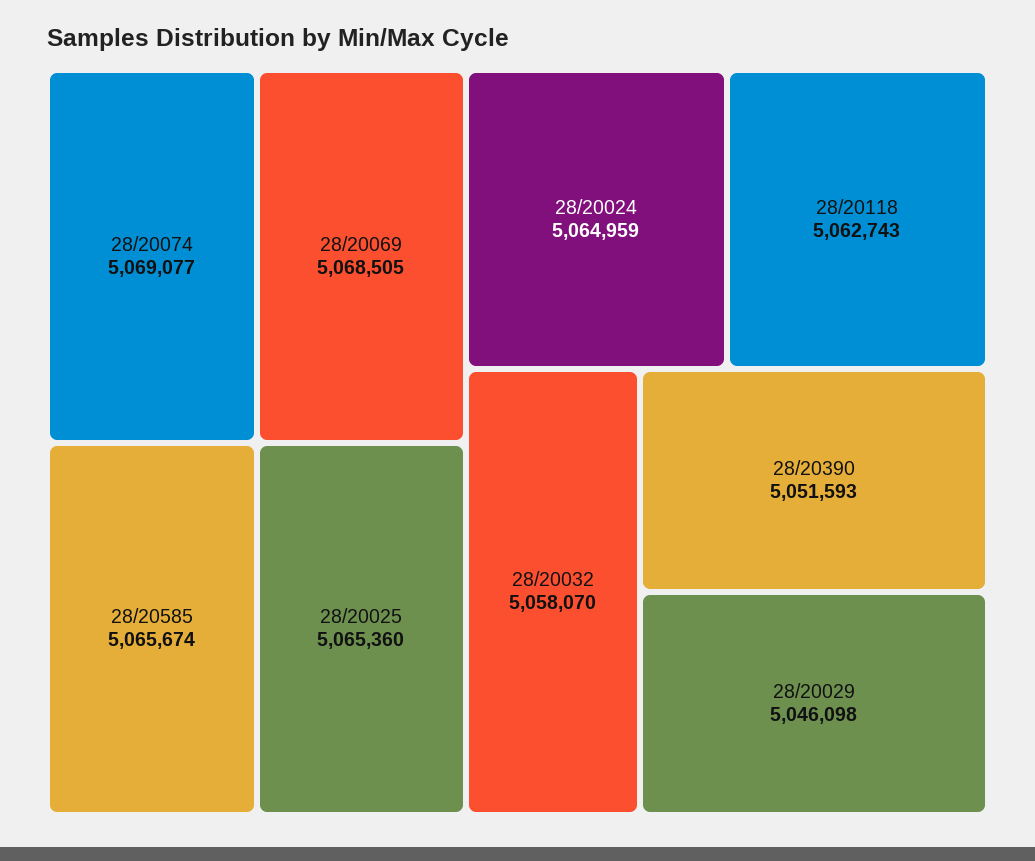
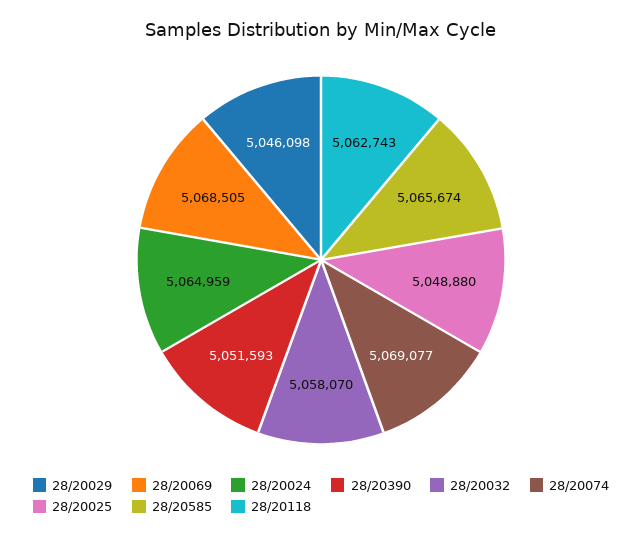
28/20025: 5065360 -> 5048880

